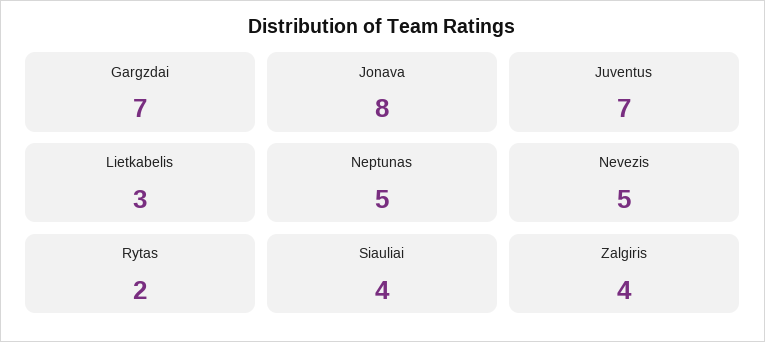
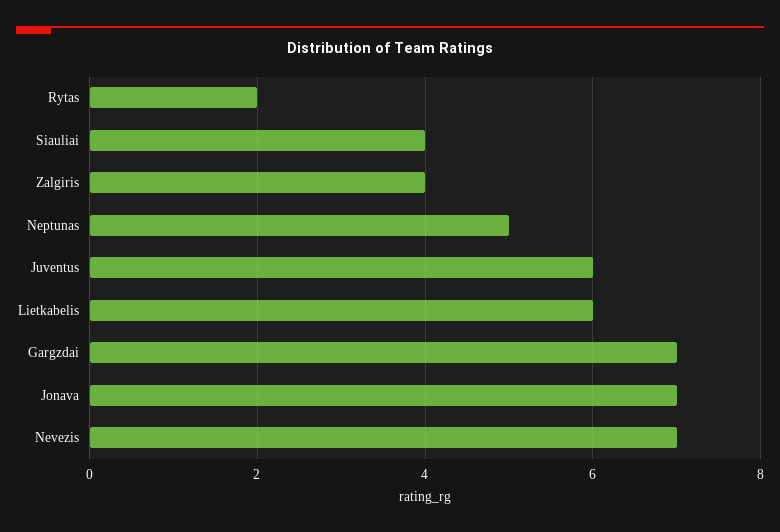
Jonava: 8 -> 7
Juventus: 7 -> 6
Lietkabelis: 3 -> 6
Nevezis: 5 -> 7

